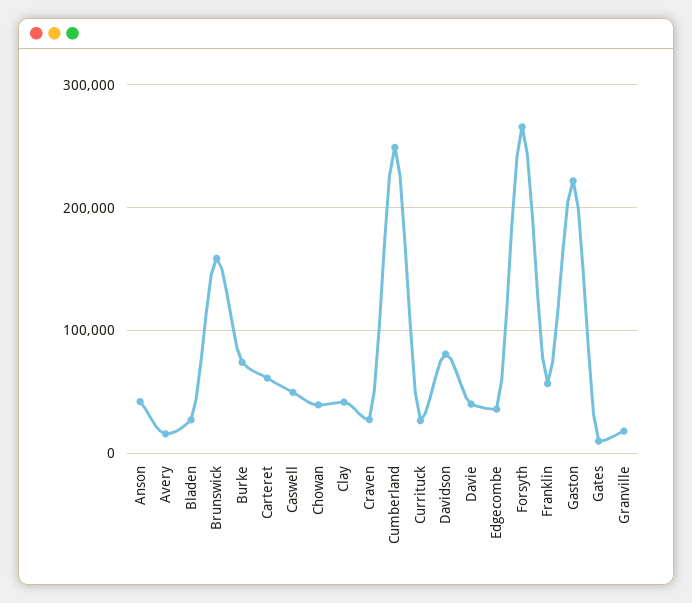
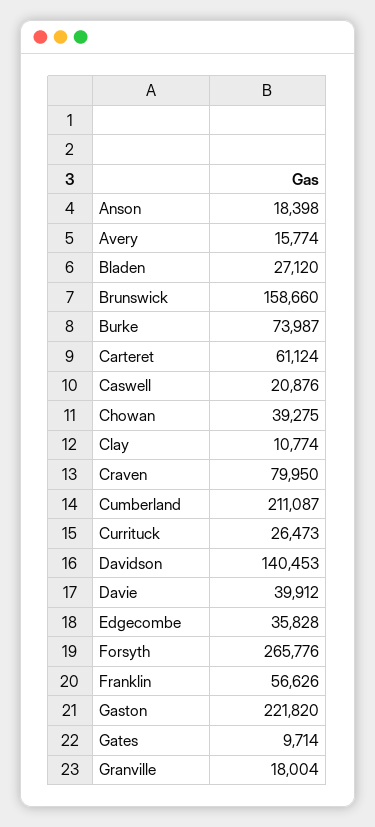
Anson: 40000 -> 18398
Caswell: 50000 -> 20876
Clay: 40000 -> 10774
Craven: 30000 -> 79950
Cumberland: 250000 -> 211087
Davidson: 80000 -> 140453

